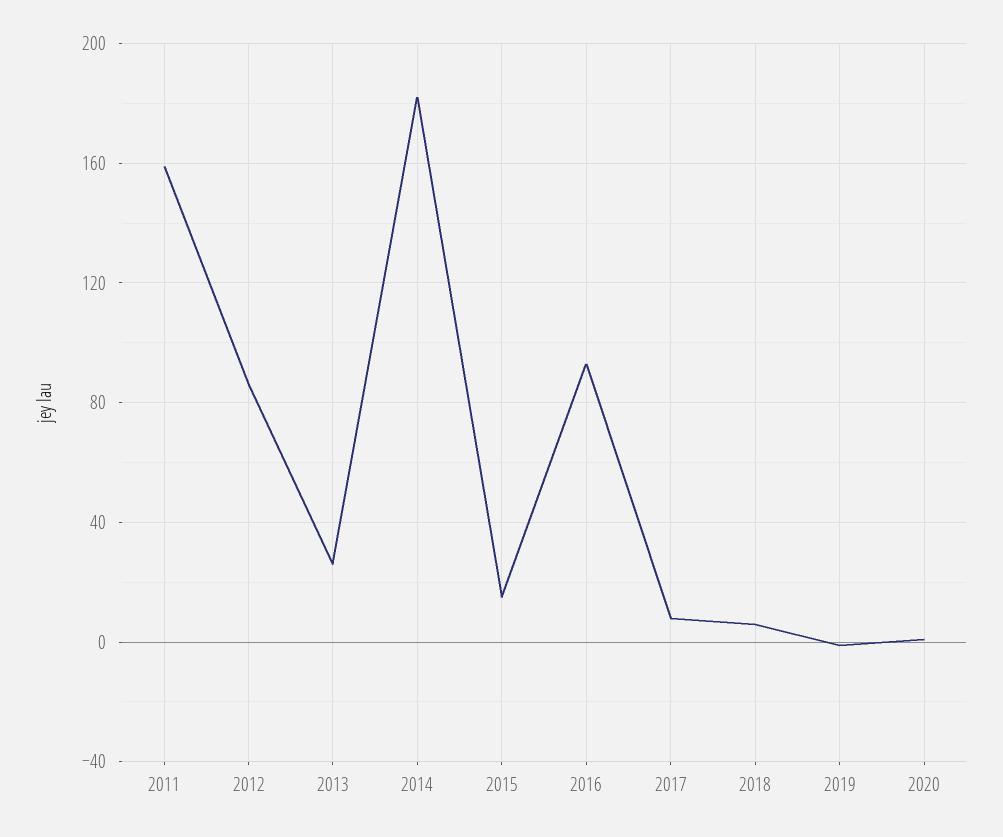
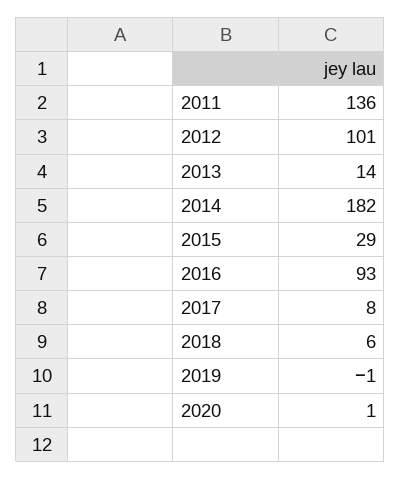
2011: 160 -> 136
2012: 85 -> 101
2013: 25 -> 14
2015: 15 -> 29

